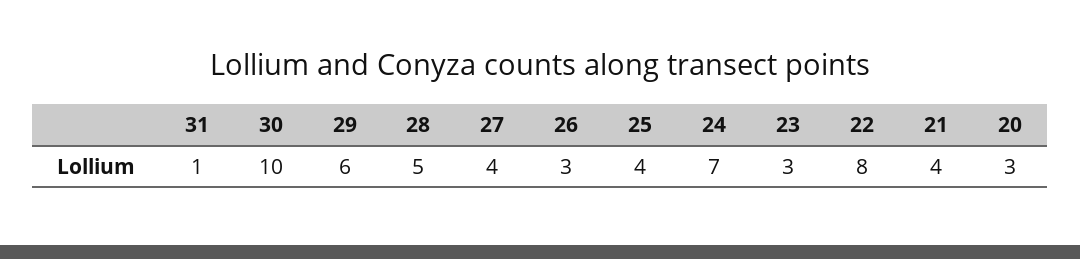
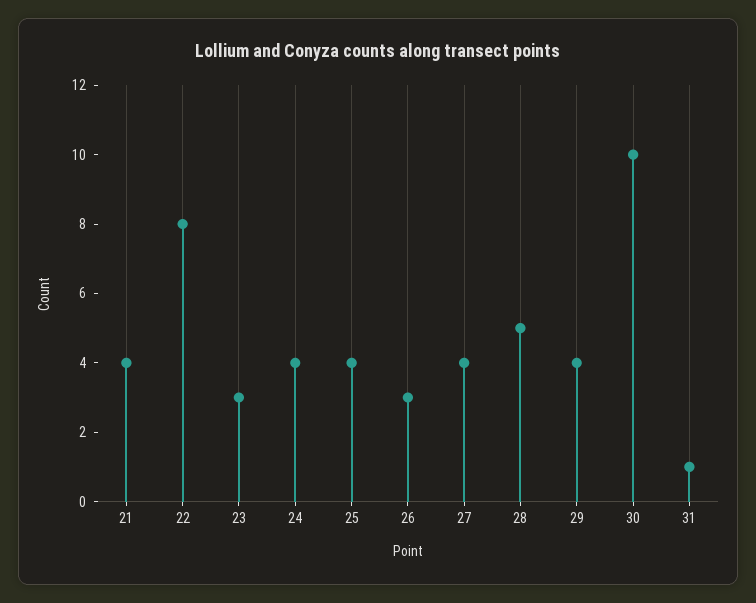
29: 6 -> 4
24: 7 -> 4
20: 3 -> none

